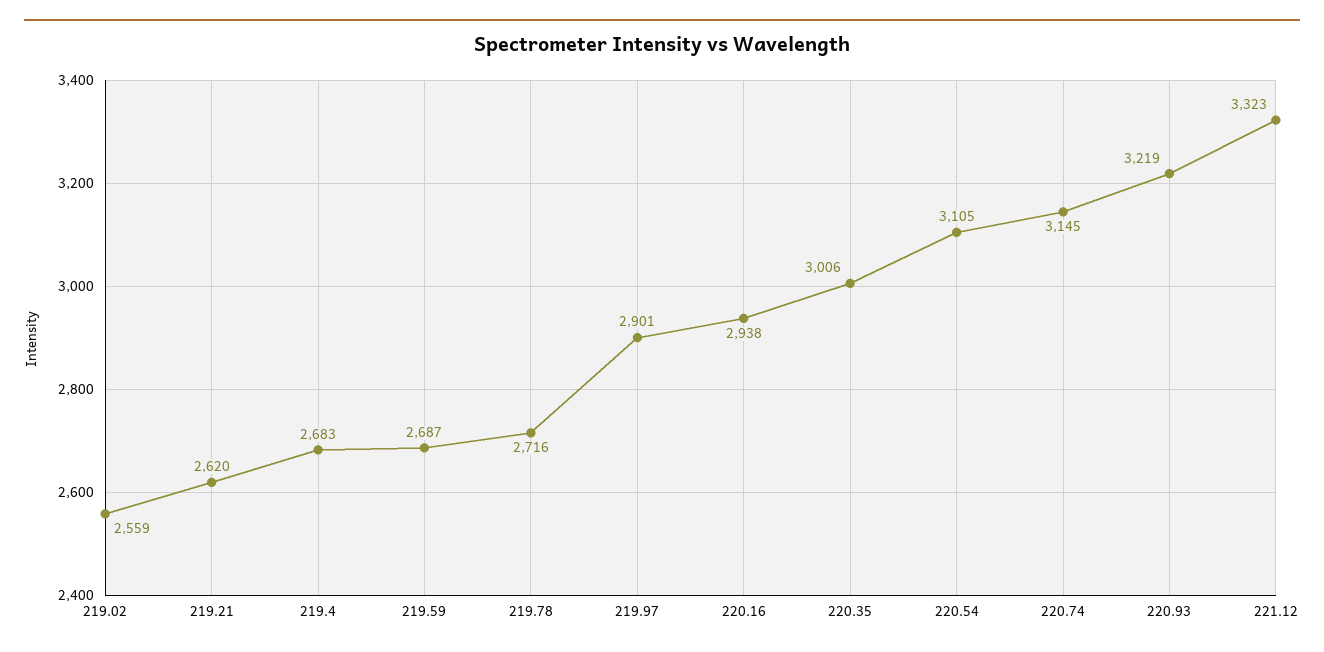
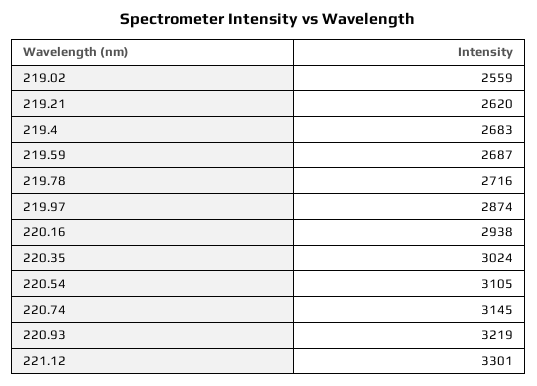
219.97: 2901 -> 2874
220.35: 3006 -> 3024
221.12: 3323 -> 3301

